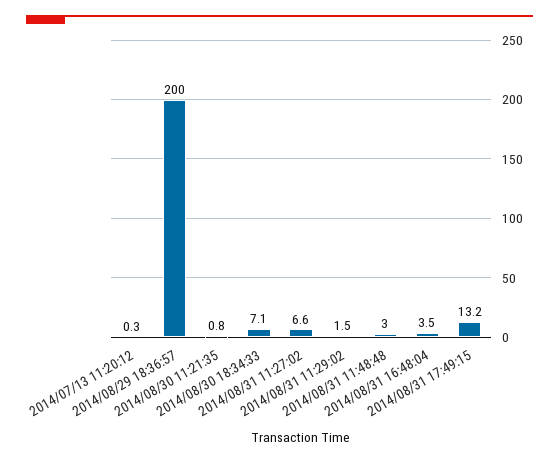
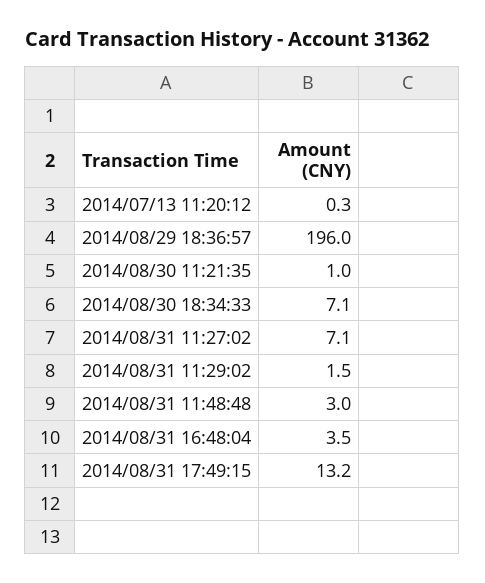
2014/08/29 18:36:57: 200 -> 196
2014/08/30 11:21:35: 0.8 -> 1
2014/08/31 11:27:02: 6.6 -> 7.1

